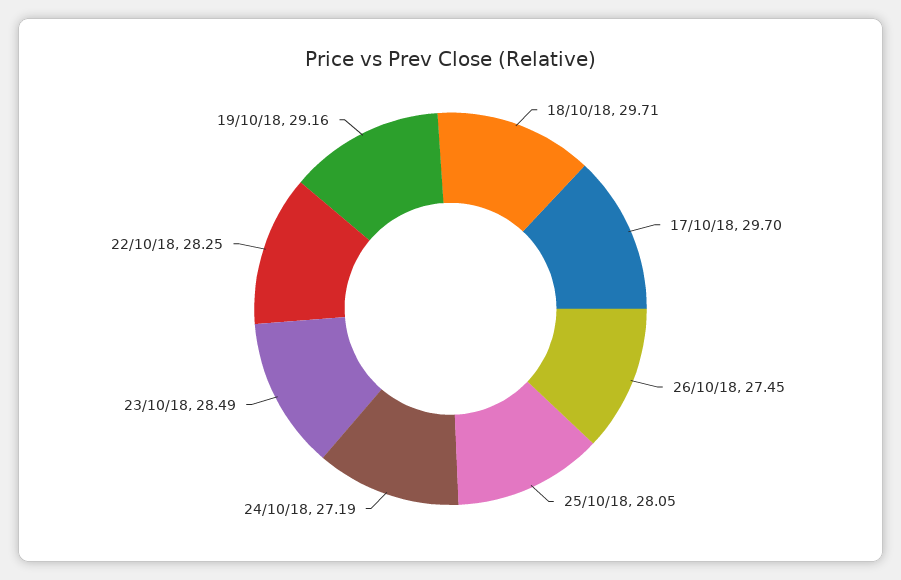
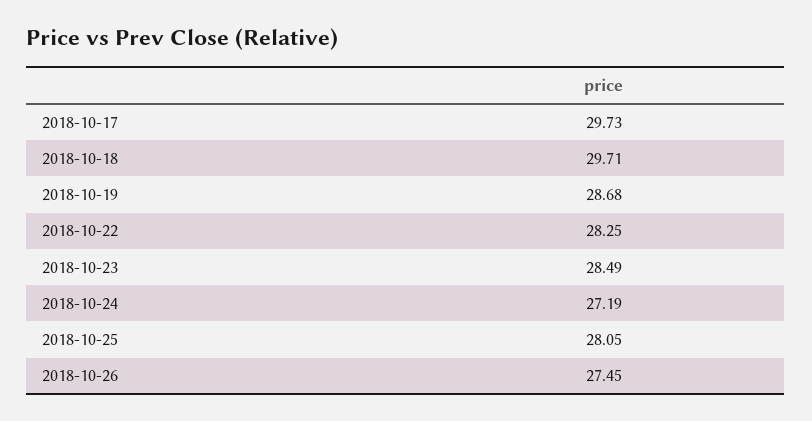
17/10/18: 29.7 -> 29.73
19/10/18: 29.16 -> 28.68

